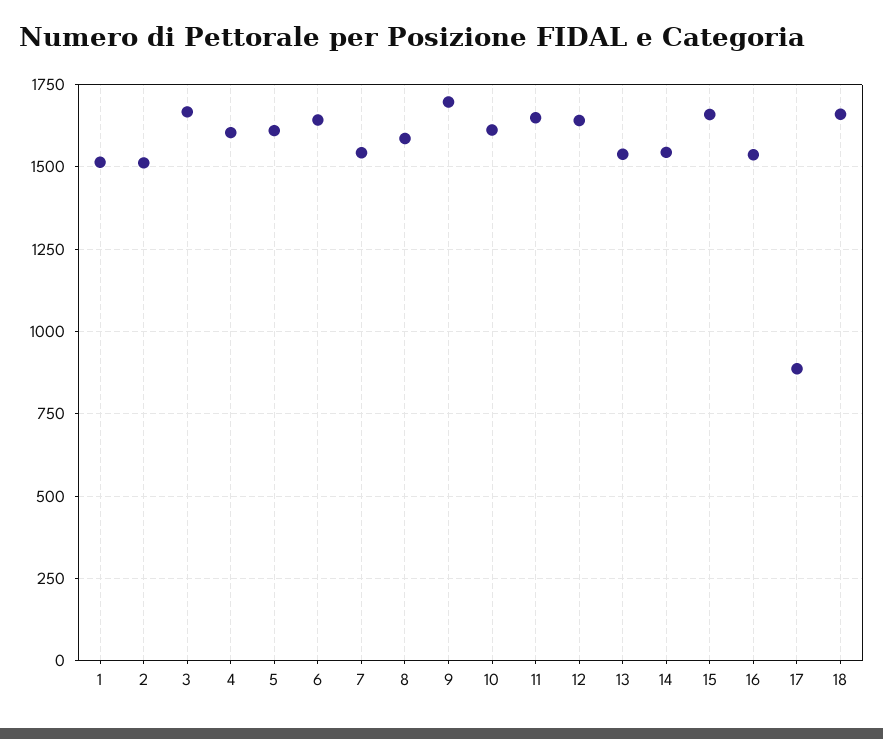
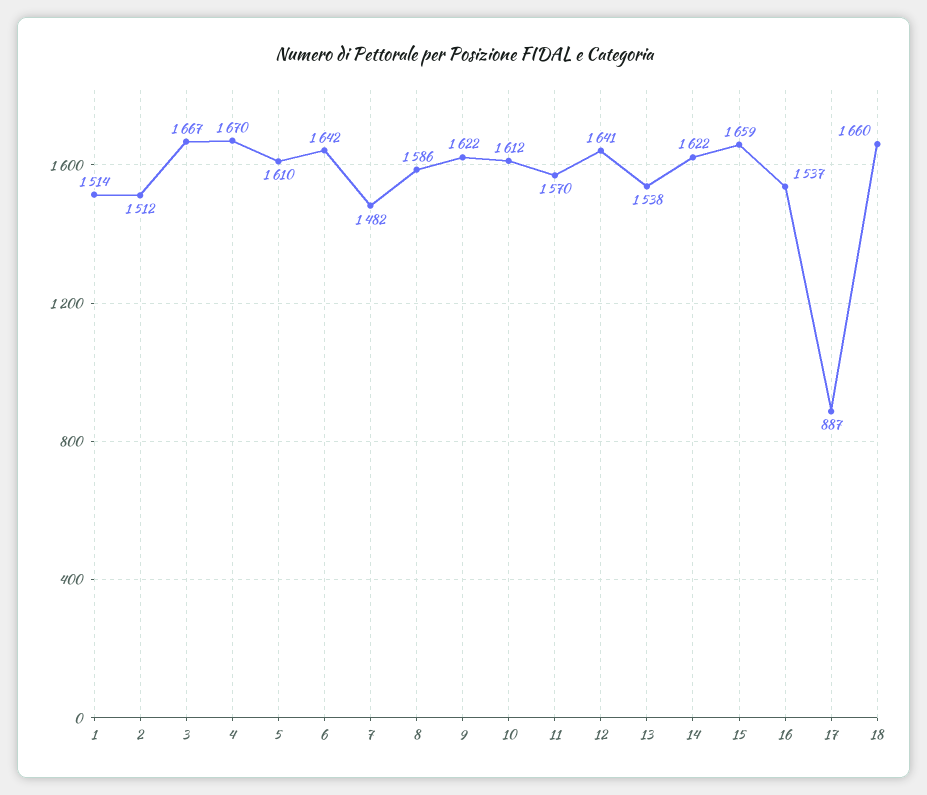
4: 1600 -> 1670
7: 1550 -> 1482
9: 1700 -> 1622
11: 1650 -> 1570
14: 1550 -> 1622

